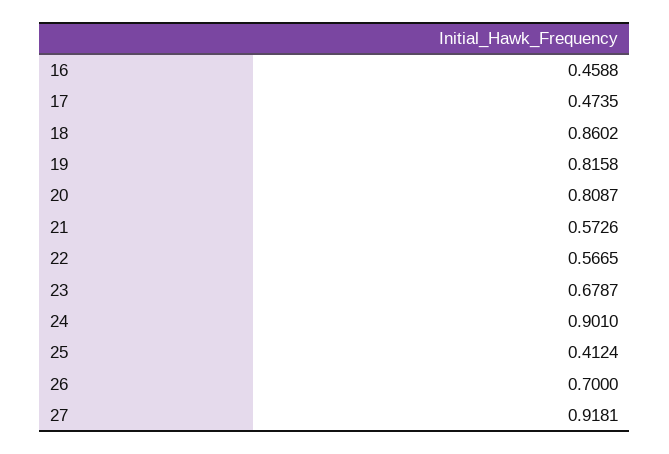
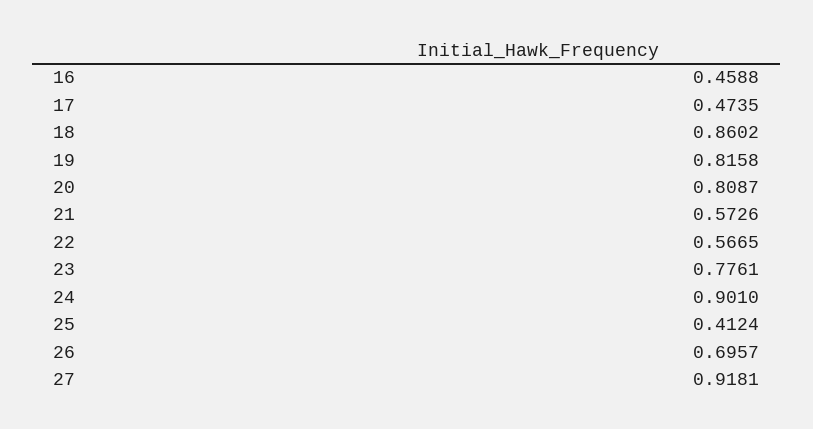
23: 0.6787 -> 0.7761
26: 0.7 -> 0.6957

